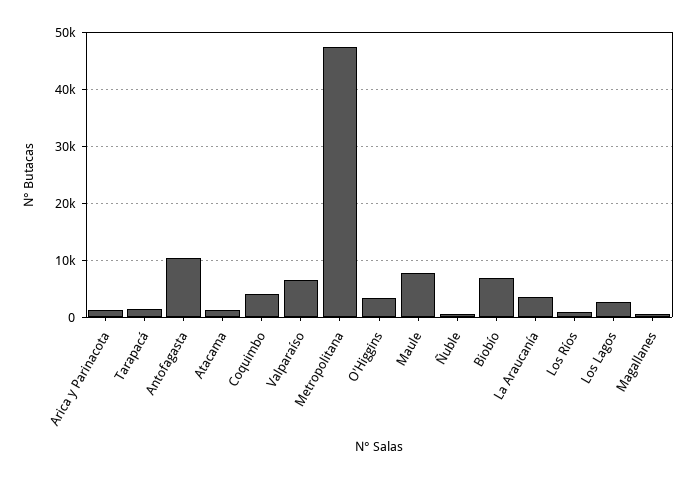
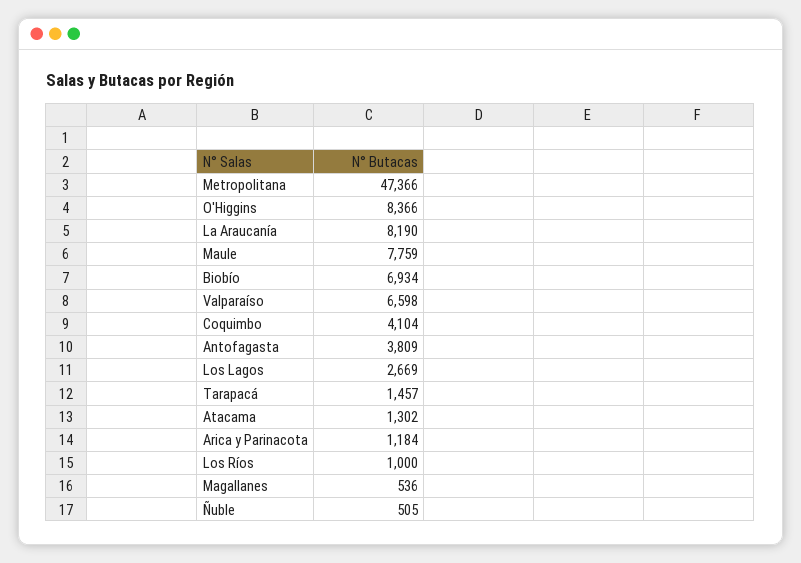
Antofagasta: 10000 -> 3809
O'Higgins: 4000 -> 8366
La Araucanía: 4000 -> 8190

